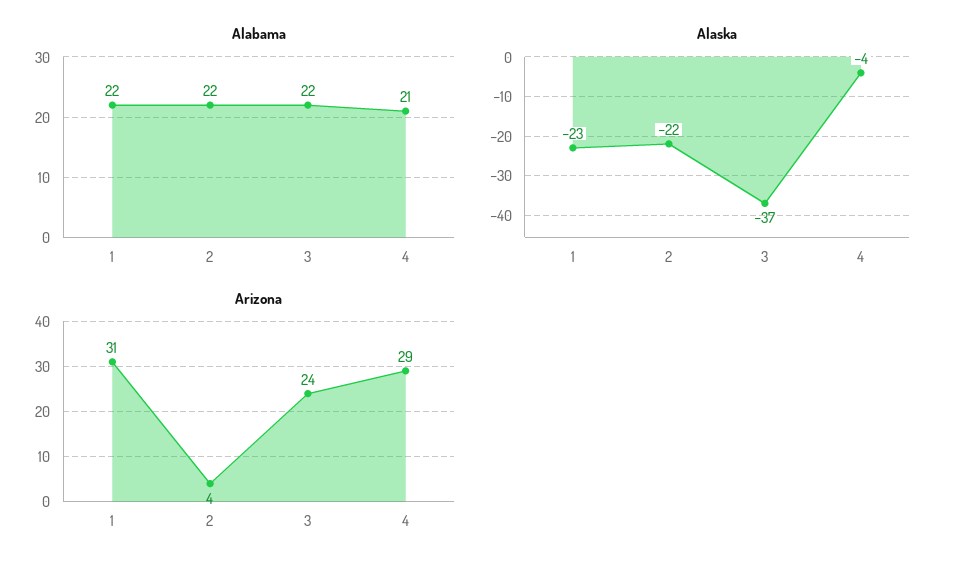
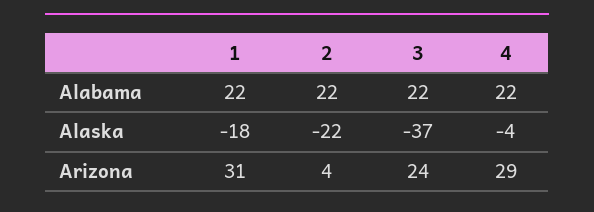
Alabama, 4: 21 -> 22
Alaska, 1: -23 -> -18

